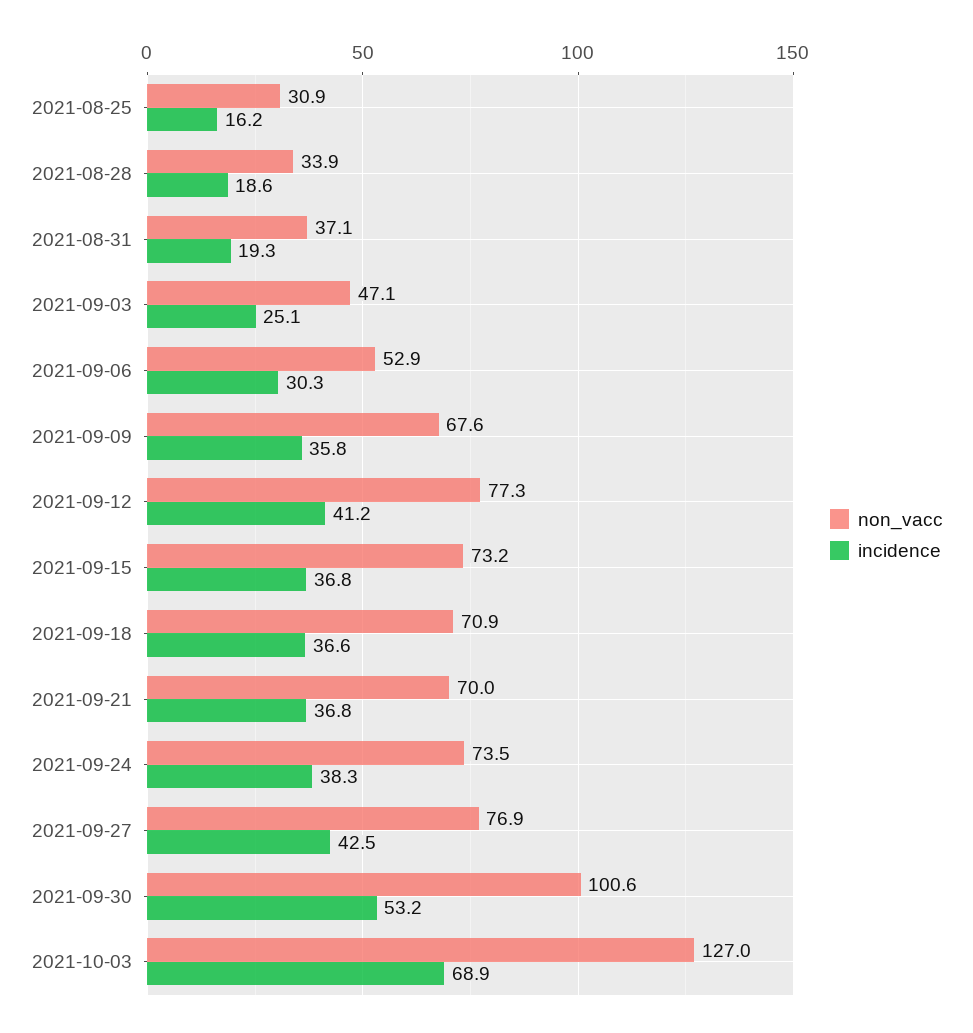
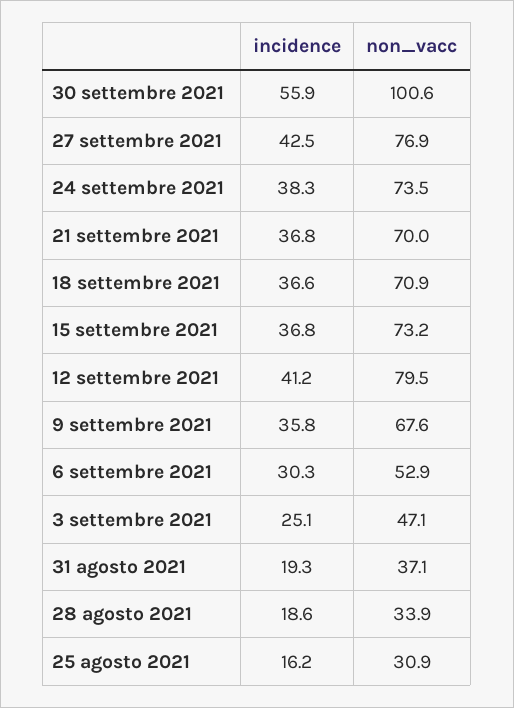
non_vacc, 2021-09-12: 77.3 -> 79.5
incidence, 2021-09-30: 53.2 -> 55.9
non_vacc, 2021-10-03: 127 -> none
incidence, 2021-10-03: 68.9 -> none

